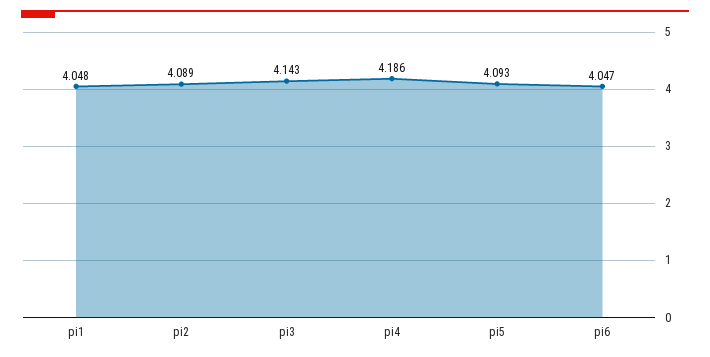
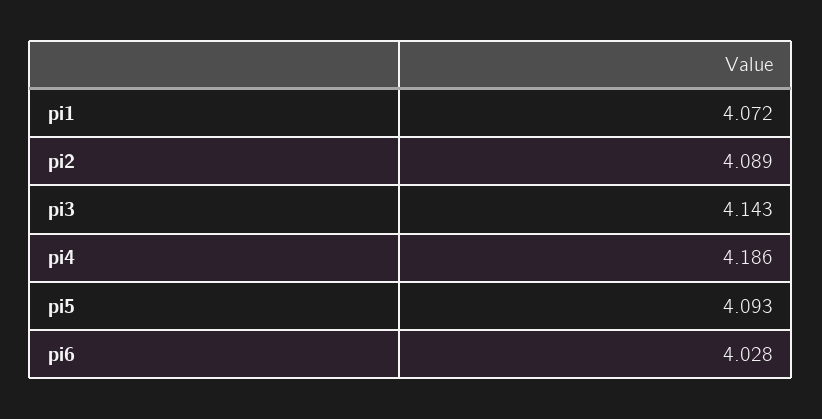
pi1: 4.048 -> 4.072
pi6: 4.047 -> 4.028

